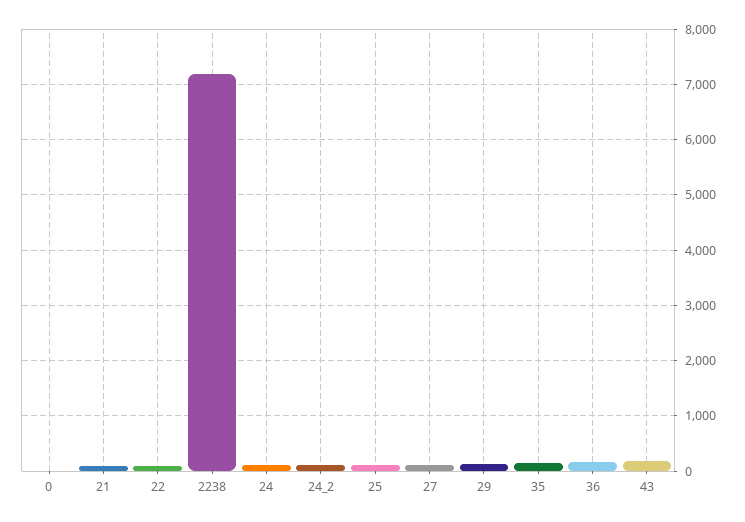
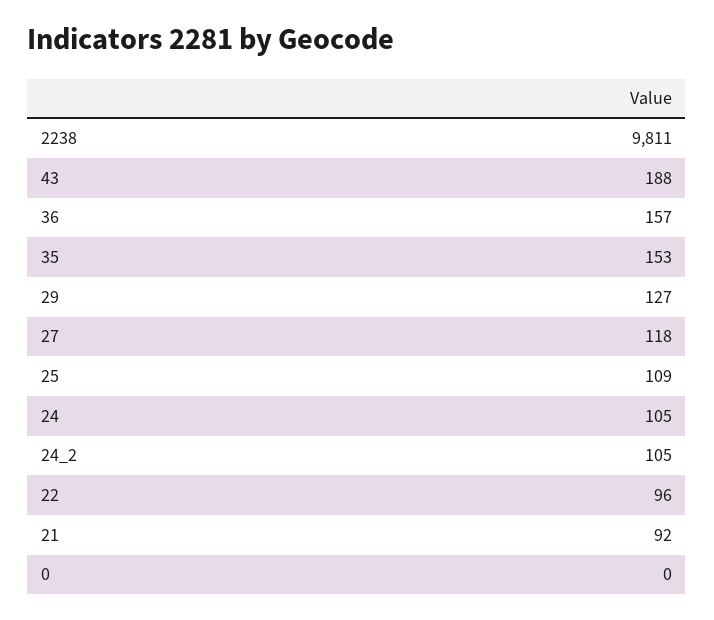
2238: 7200 -> 9811

